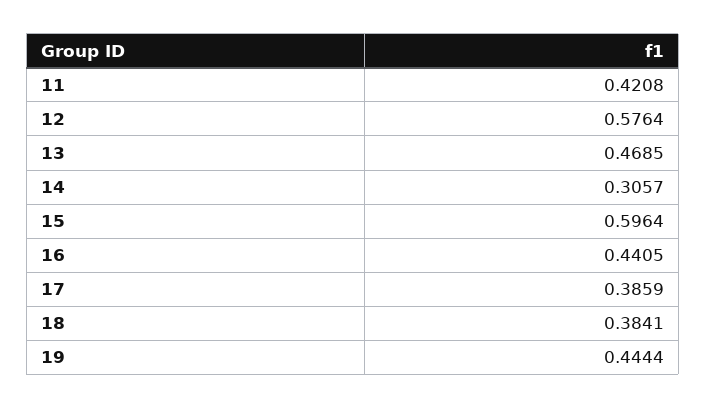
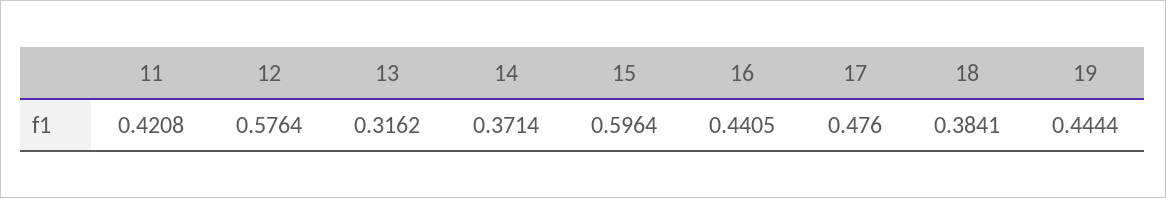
13: 0.4685 -> 0.3162
14: 0.3057 -> 0.3714
17: 0.3859 -> 0.476

